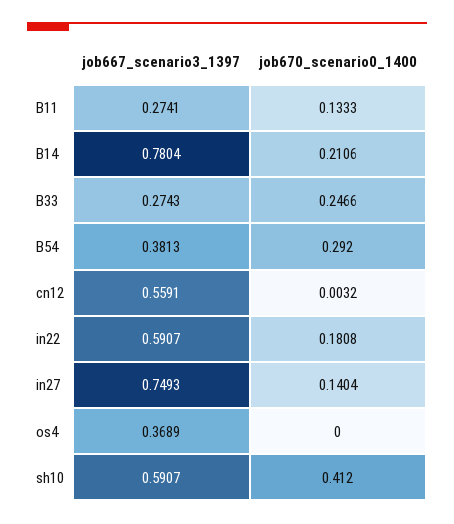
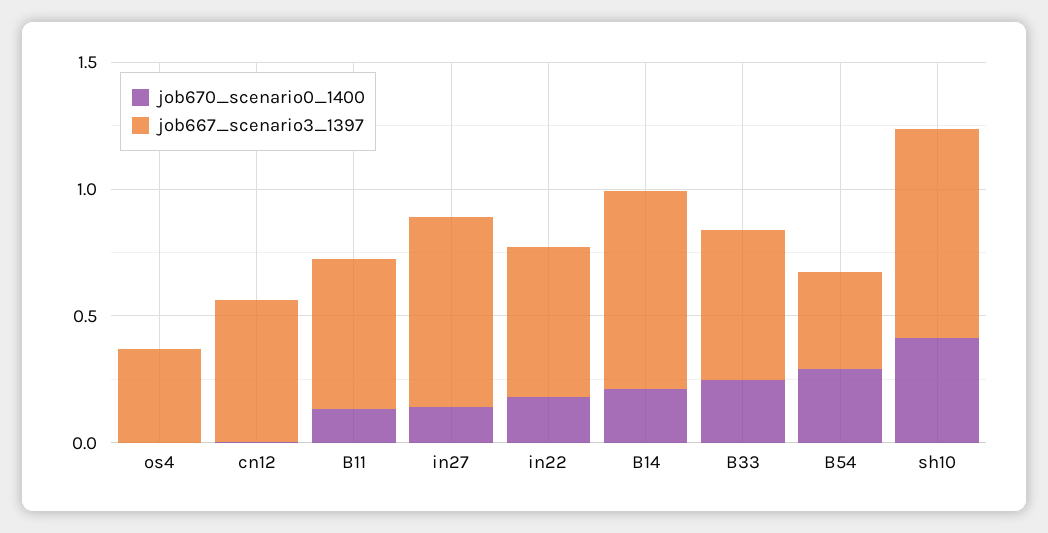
job667_scenario3_1397, B11: 0.2741 -> 0.6
job667_scenario3_1397, B33: 0.2743 -> 0.6
job667_scenario3_1397, sh10: 0.5907 -> 0.8

